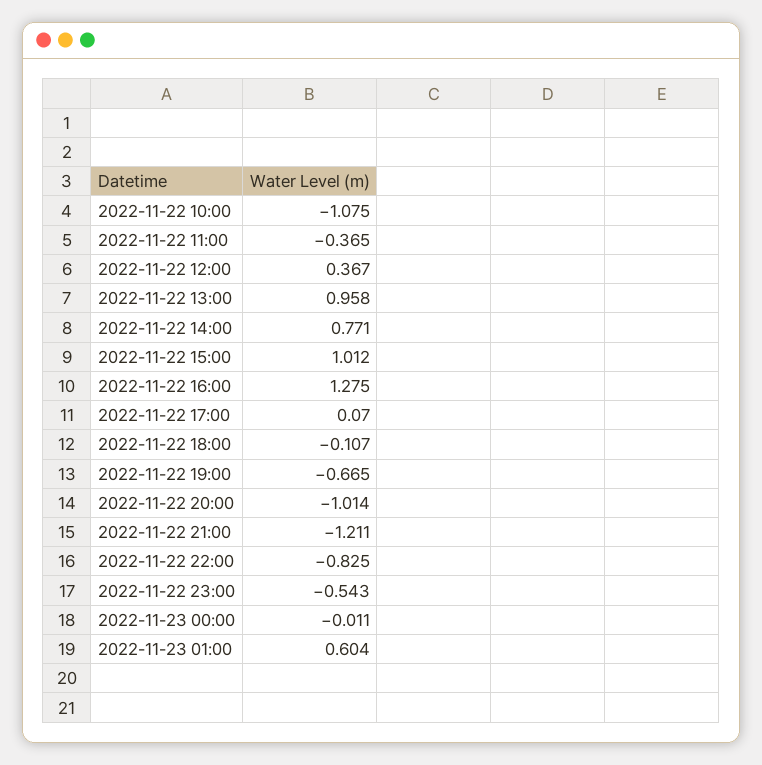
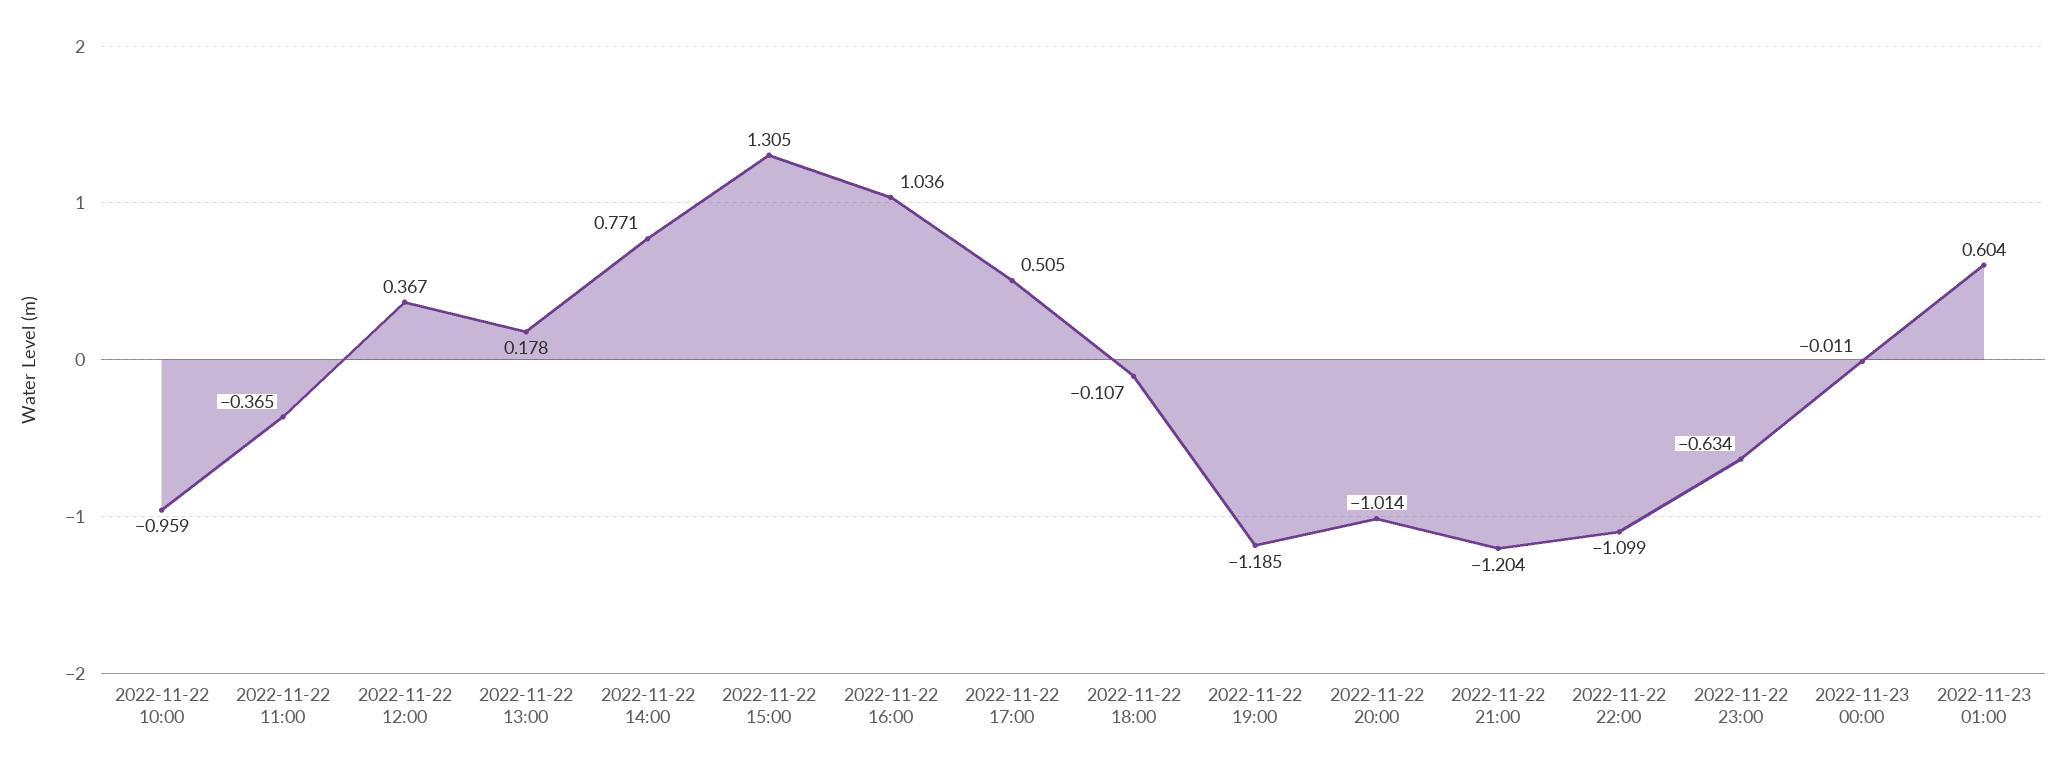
2022-11-22 10:00: -1.075 -> -0.959
2022-11-22 13:00: 0.958 -> 0.178
2022-11-22 15:00: 1.012 -> 1.305
2022-11-22 16:00: 1.275 -> 1.036
2022-11-22 17:00: 0.07 -> 0.505
2022-11-22 19:00: -0.665 -> -1.185
2022-11-22 21:00: -1.211 -> -1.204
2022-11-22 22:00: -0.825 -> -1.099
2022-11-22 23:00: -0.543 -> -0.634

